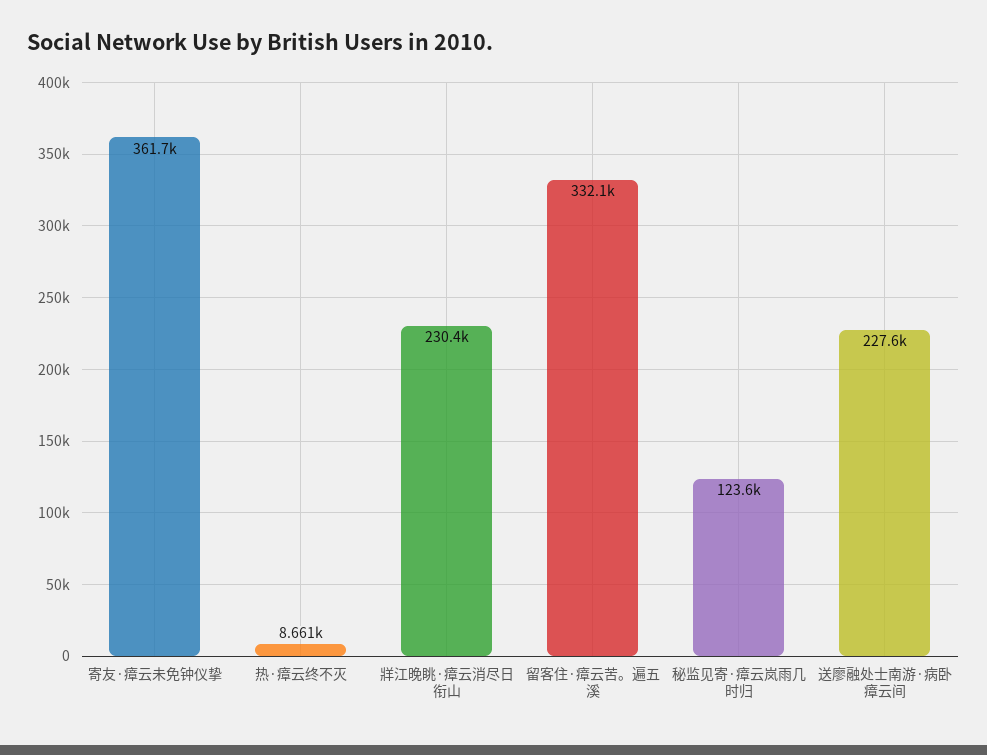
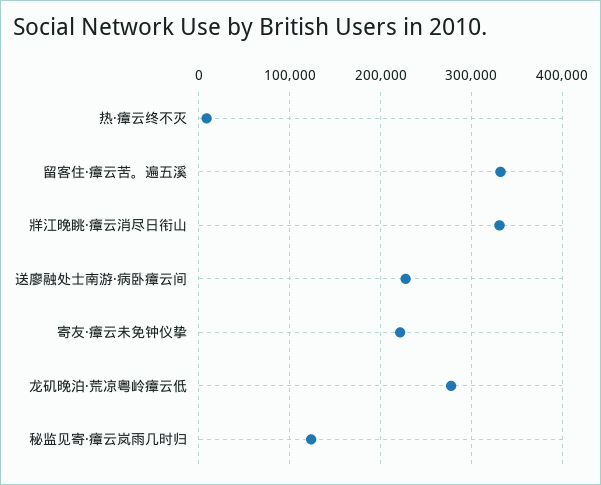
寄友·瘴云未免钟仪挚: 361700 -> 220000
牂江晚眺·瘴云消尽日衔山: 230400 -> 330000
龙矶晚泊·荒凉粤岭瘴云低: none -> 280000

